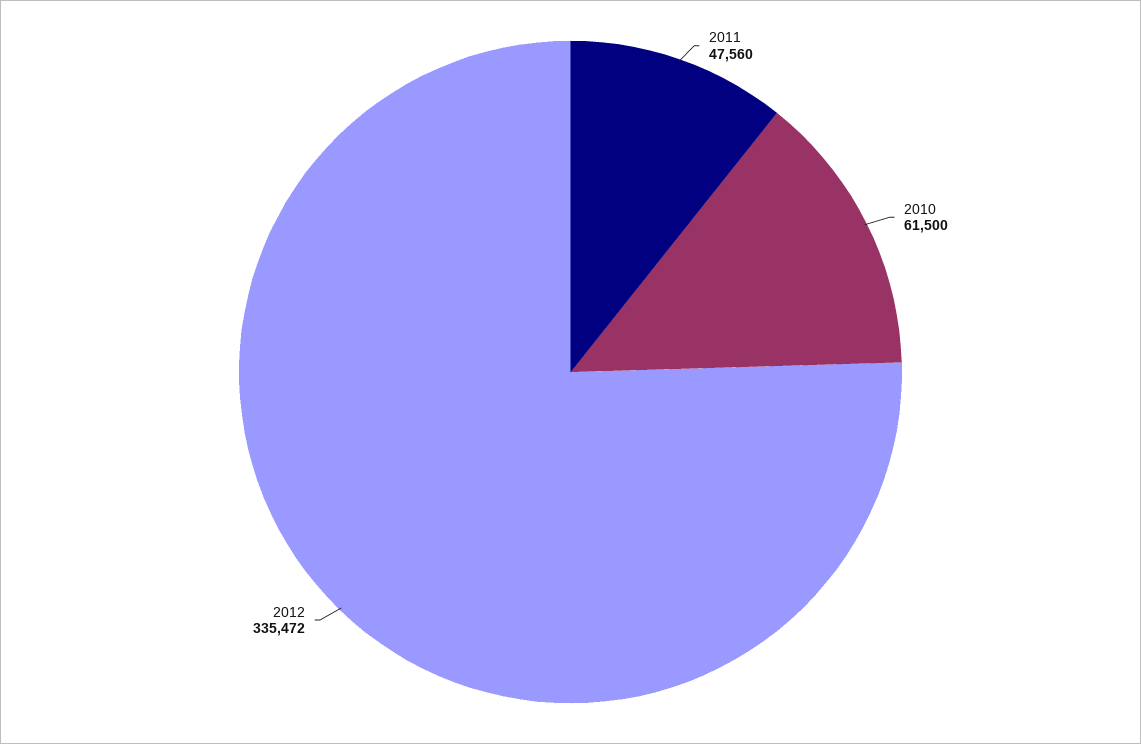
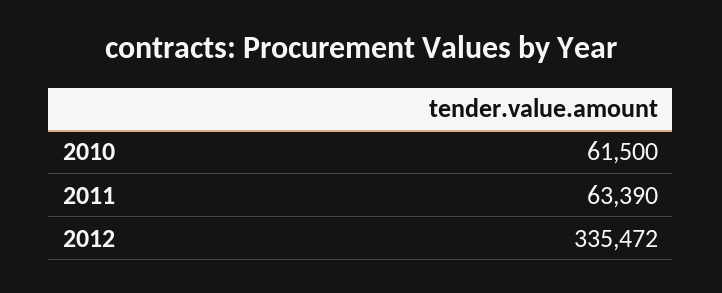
2011: 47560 -> 63390

